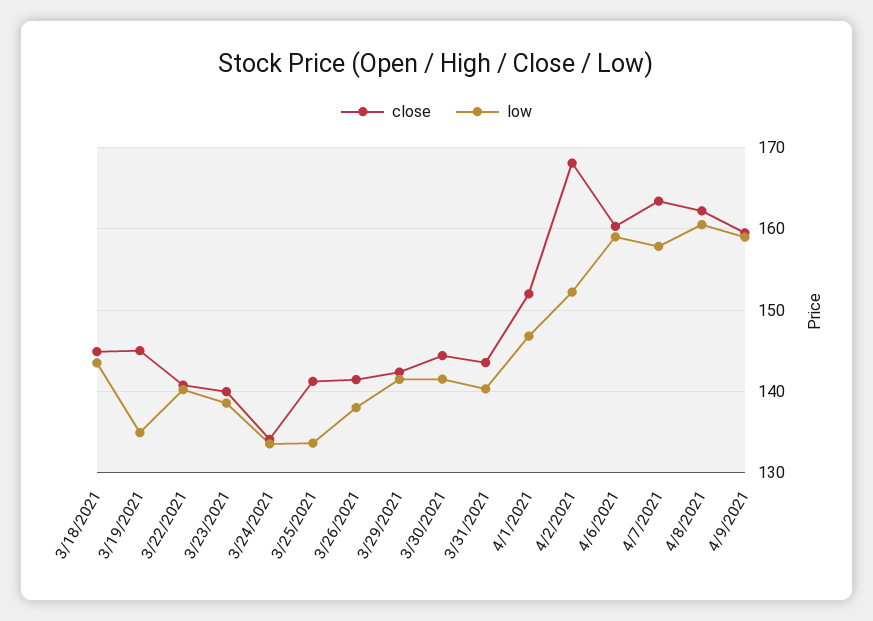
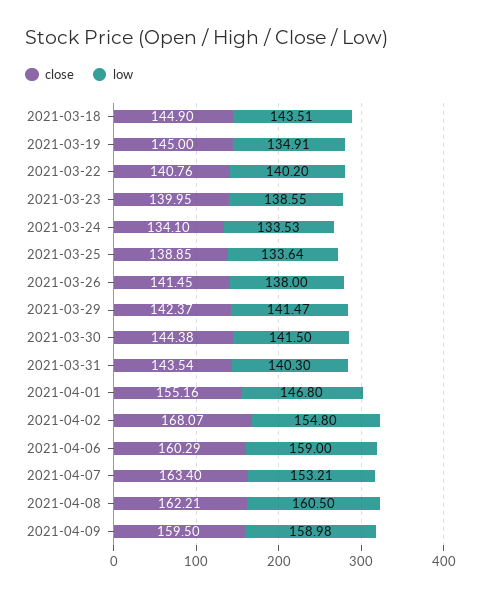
close, 3/25/2021: 141 -> 138.85
close, 4/1/2021: 152 -> 155.16
low, 4/2/2021: 152 -> 154.8
low, 4/7/2021: 158 -> 153.21

